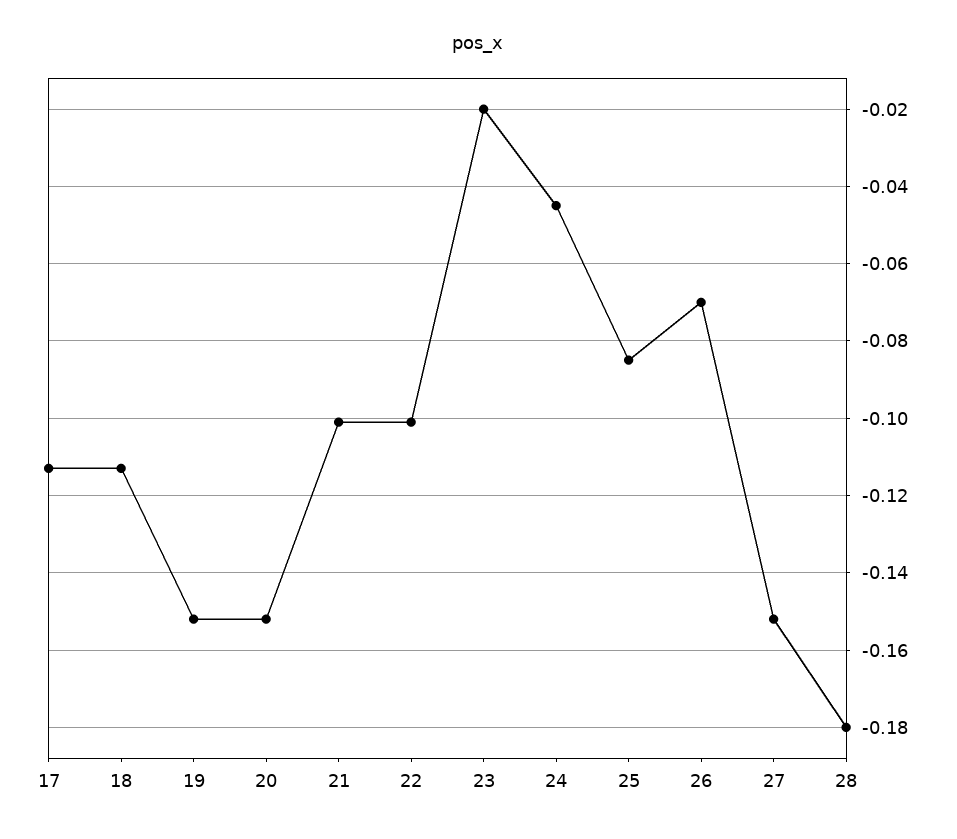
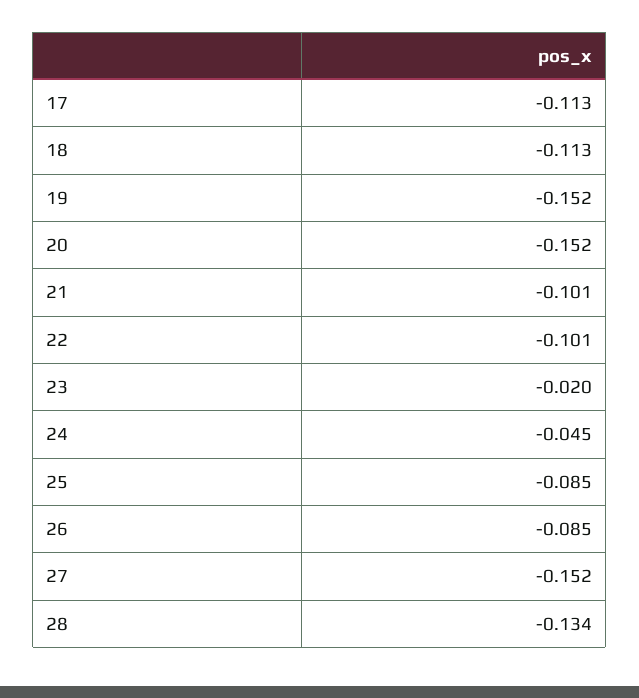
26: -0.07 -> -0.085
28: -0.18 -> -0.134

